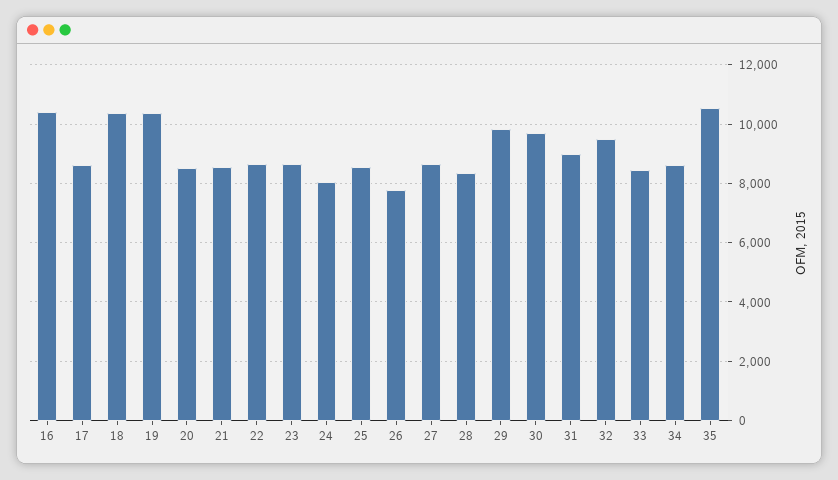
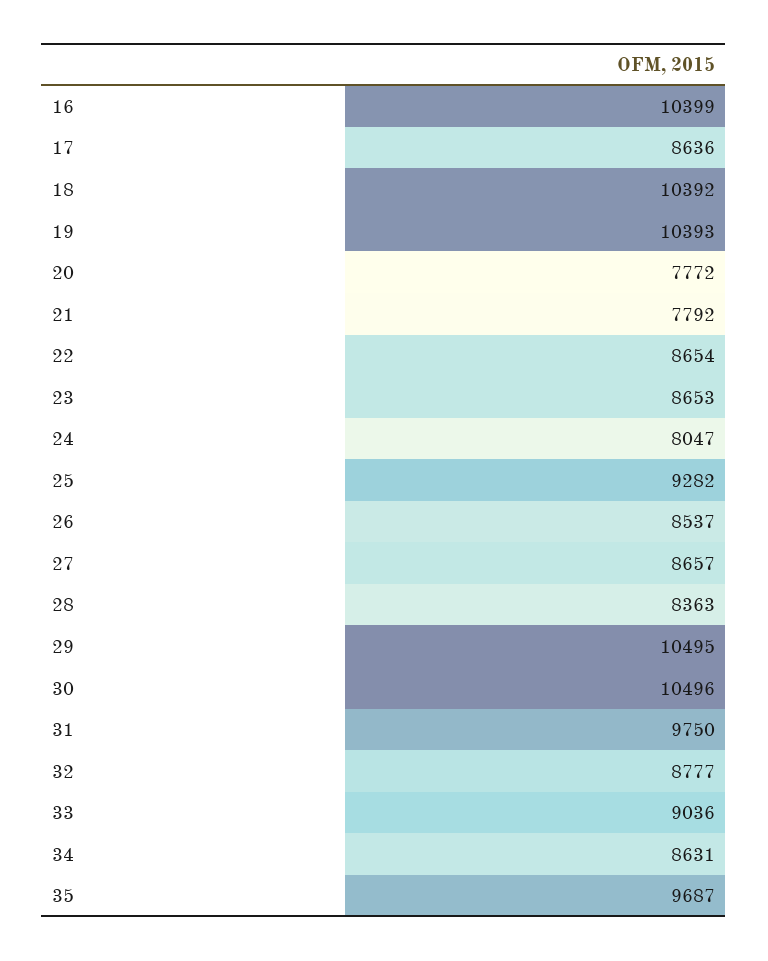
20: 8500 -> 7772
21: 8500 -> 7792
25: 8500 -> 9282
26: 7750 -> 8537
29: 9750 -> 10495
30: 9750 -> 10496
31: 9000 -> 9750
32: 9500 -> 8777
33: 8500 -> 9036
35: 10500 -> 9687

